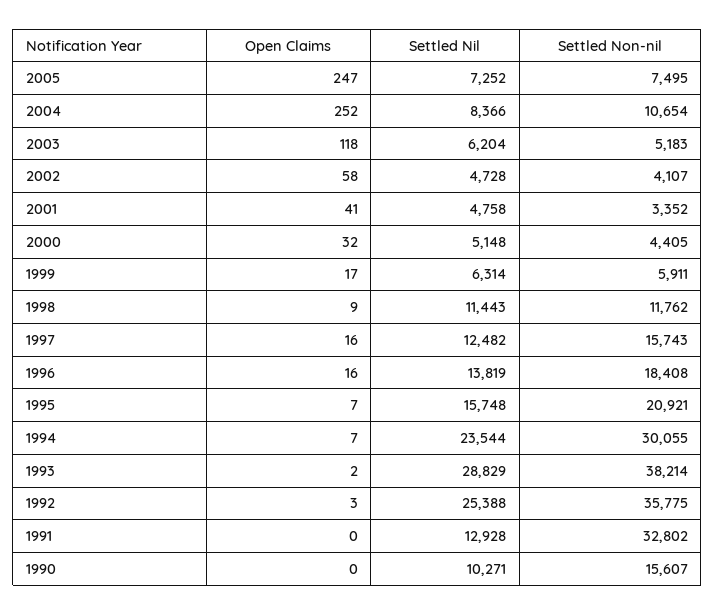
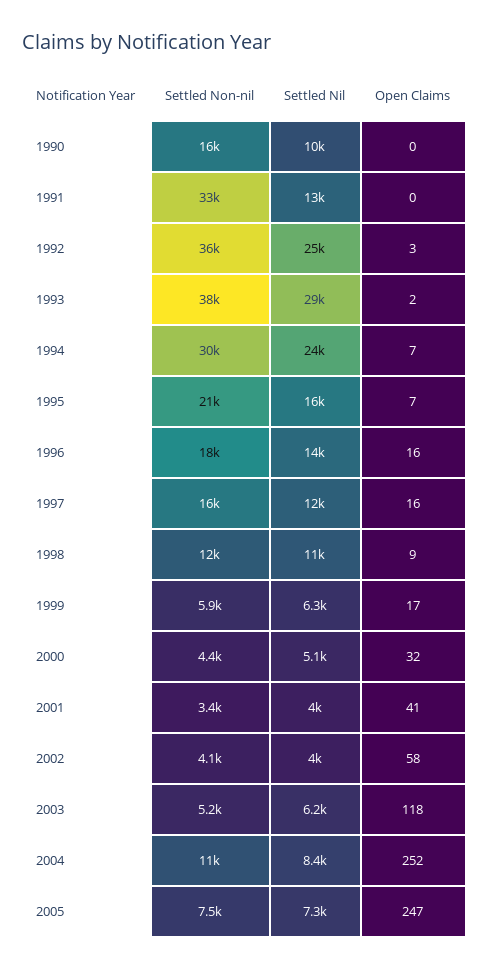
Settled Nil, 2002: 4728 -> 4000
Settled Nil, 2001: 4758 -> 4000

